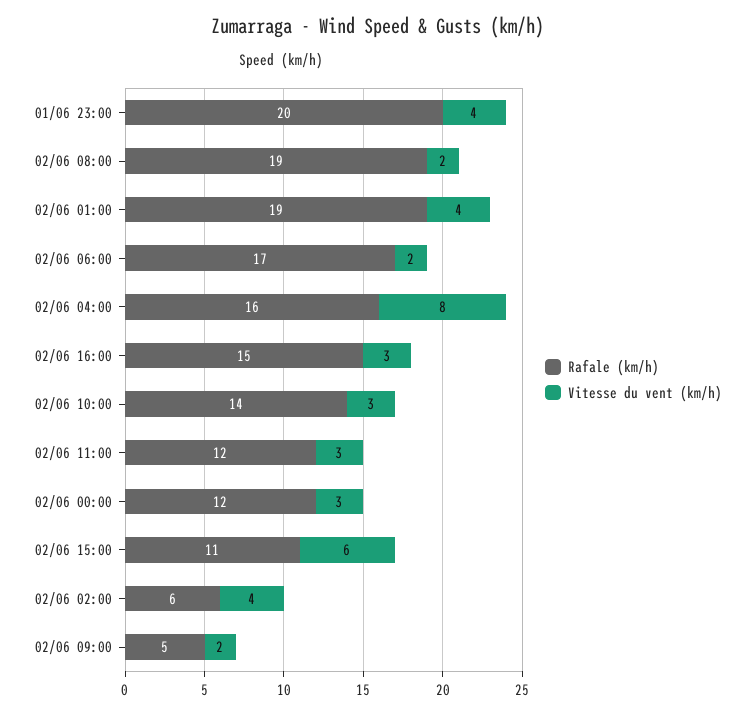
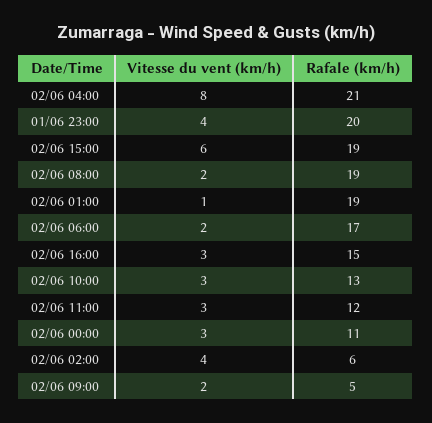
Vitesse du vent (km/h), 02/06 01:00: 4 -> 1
Rafale (km/h), 02/06 04:00: 16 -> 21
Rafale (km/h), 02/06 10:00: 14 -> 13
Rafale (km/h), 02/06 00:00: 12 -> 11
Rafale (km/h), 02/06 15:00: 11 -> 19

